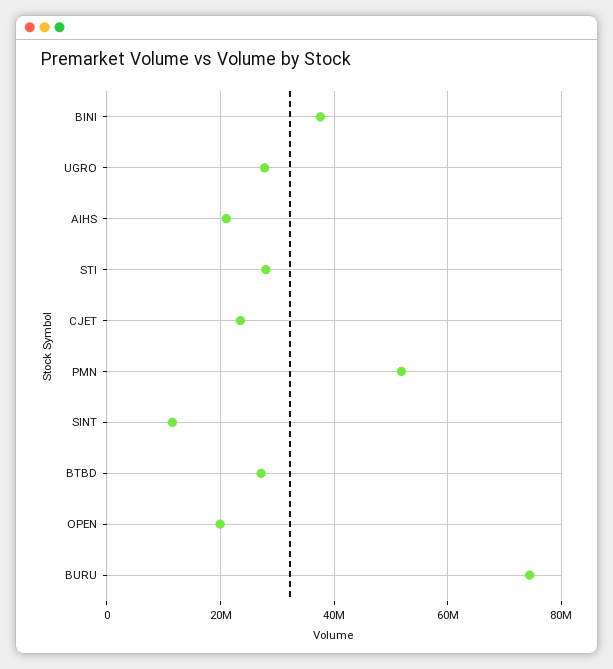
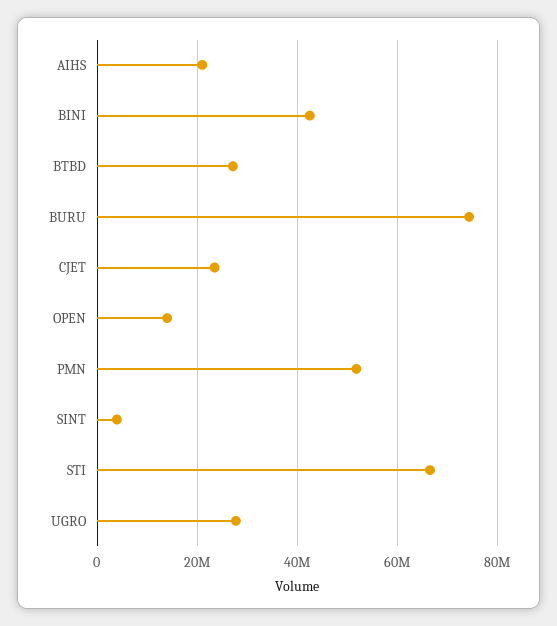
BINI: 38000000 -> 42000000
STI: 28000000 -> 66000000
SINT: 12000000 -> 4000000
OPEN: 20000000 -> 14000000

